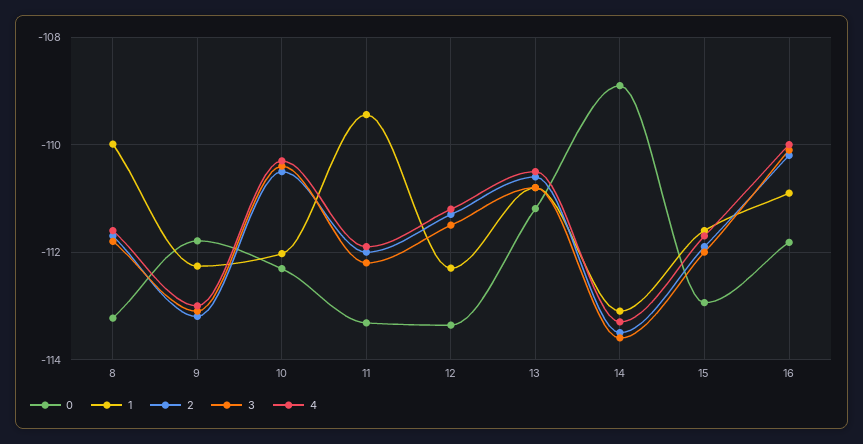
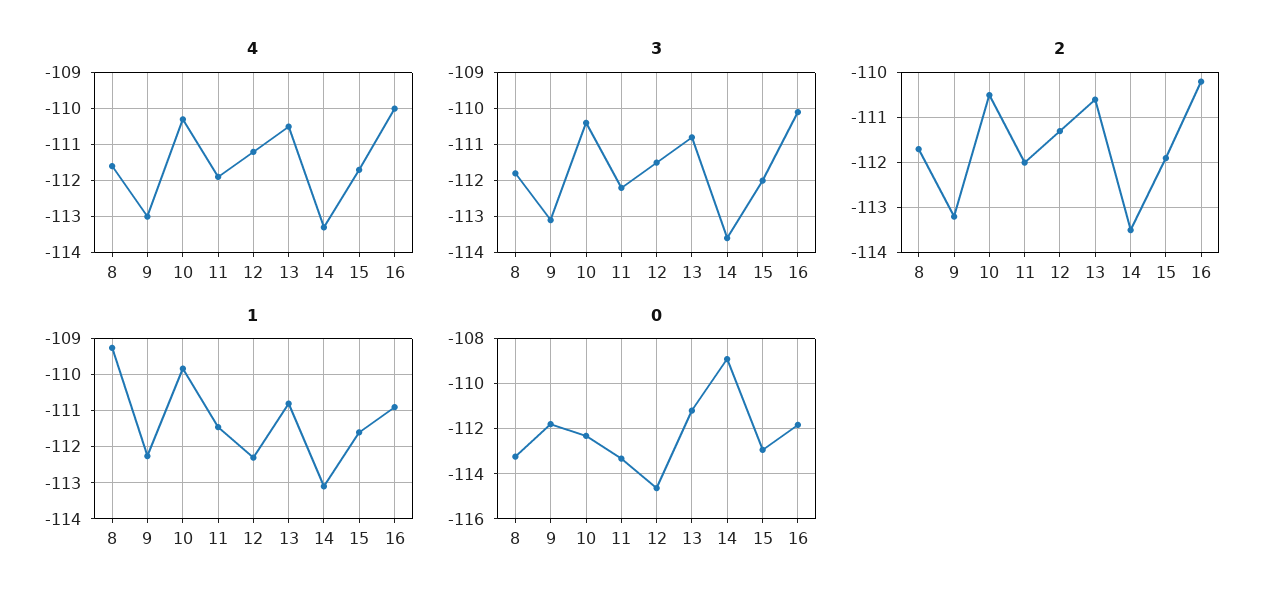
1, 8: -110 -> -109.2
1, 10: -112 -> -109.8
1, 11: -109.4 -> -111.4
0, 12: -113.4 -> -114.5

